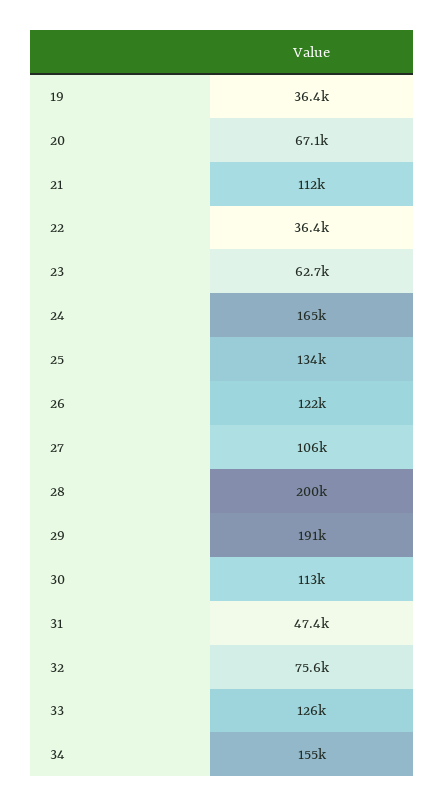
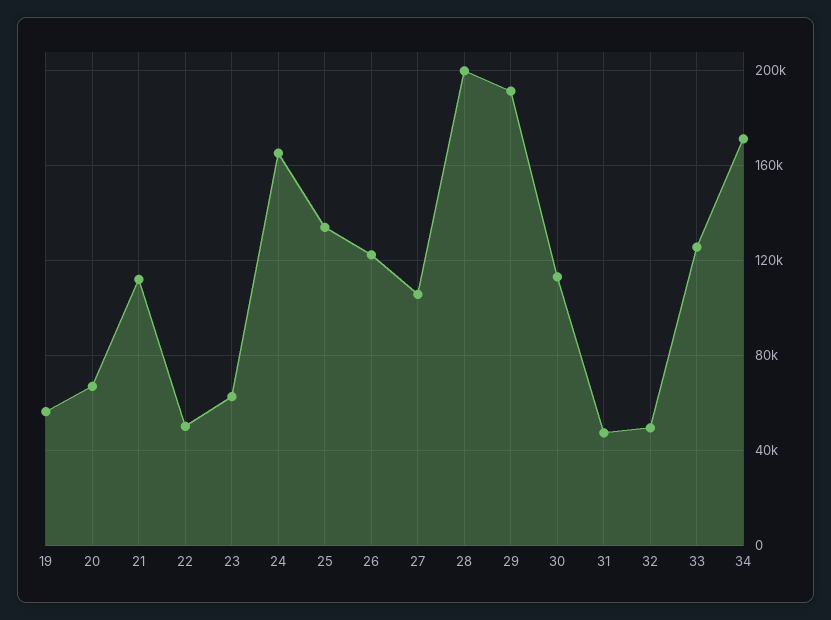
19: 36400 -> 55000
22: 36400 -> 50000
32: 75600 -> 50000
34: 155000 -> 170000

